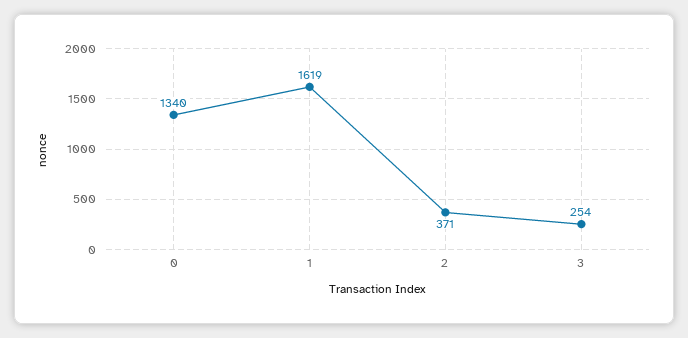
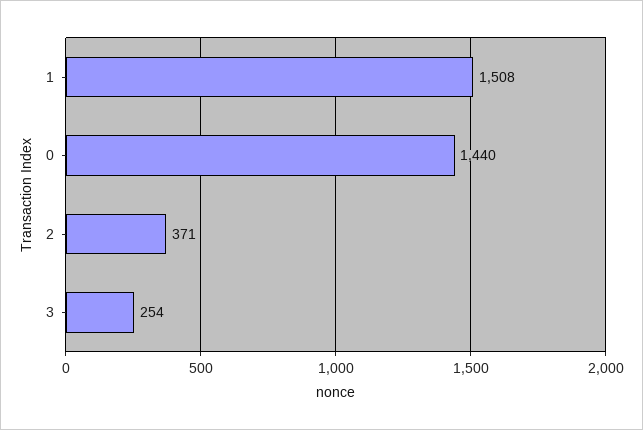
0: 1340 -> 1440
1: 1619 -> 1508

